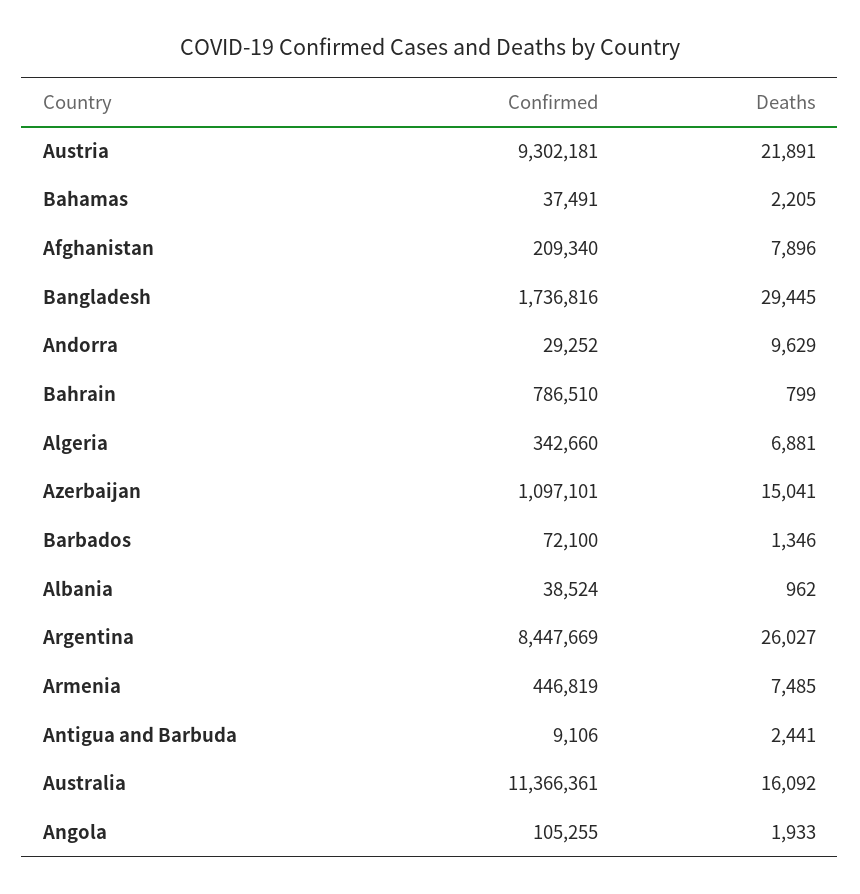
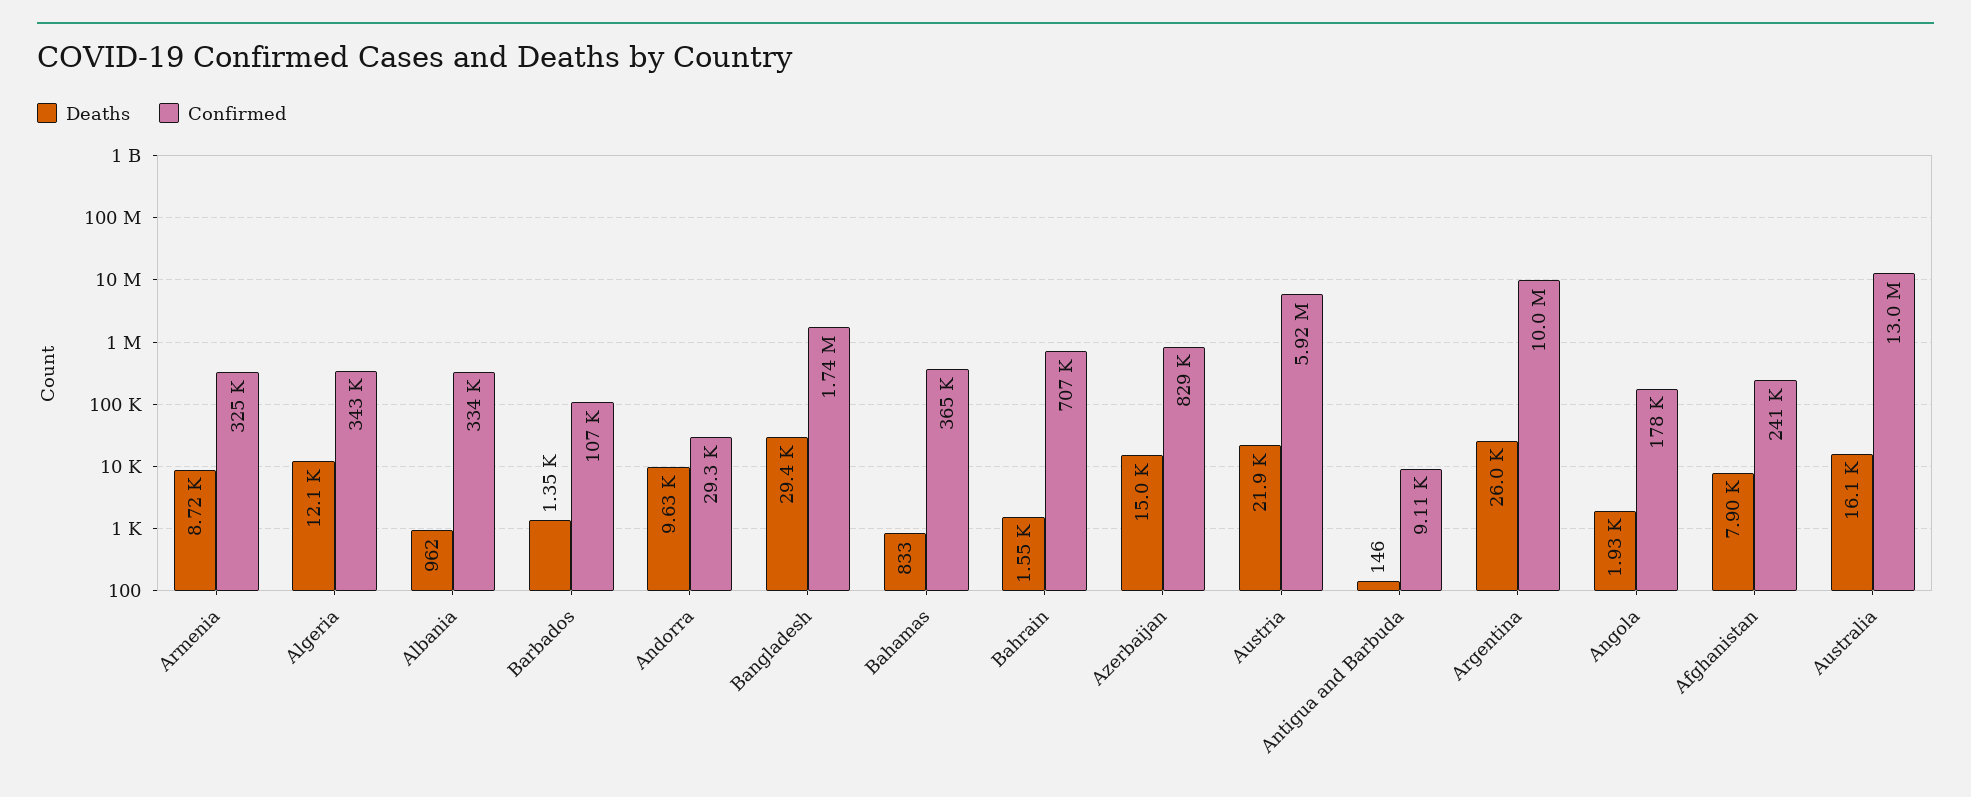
Confirmed, Austria: 9302181 -> 5920000
Confirmed, Bahamas: 37491 -> 365000
Deaths, Bahamas: 2205 -> 833
Confirmed, Afghanistan: 209340 -> 241000
Confirmed, Bahrain: 786510 -> 707000
Deaths, Bahrain: 799 -> 1550
Deaths, Algeria: 6881 -> 12100
Confirmed, Azerbaijan: 1097101 -> 829000
Confirmed, Barbados: 72100 -> 107000
Confirmed, Albania: 38524 -> 334000
Confirmed, Argentina: 8447669 -> 10000000
Confirmed, Armenia: 446819 -> 325000
Deaths, Armenia: 7485 -> 8720
Deaths, Antigua and Barbuda: 2441 -> 146
Confirmed, Australia: 11366361 -> 13000000
Confirmed, Angola: 105255 -> 178000

